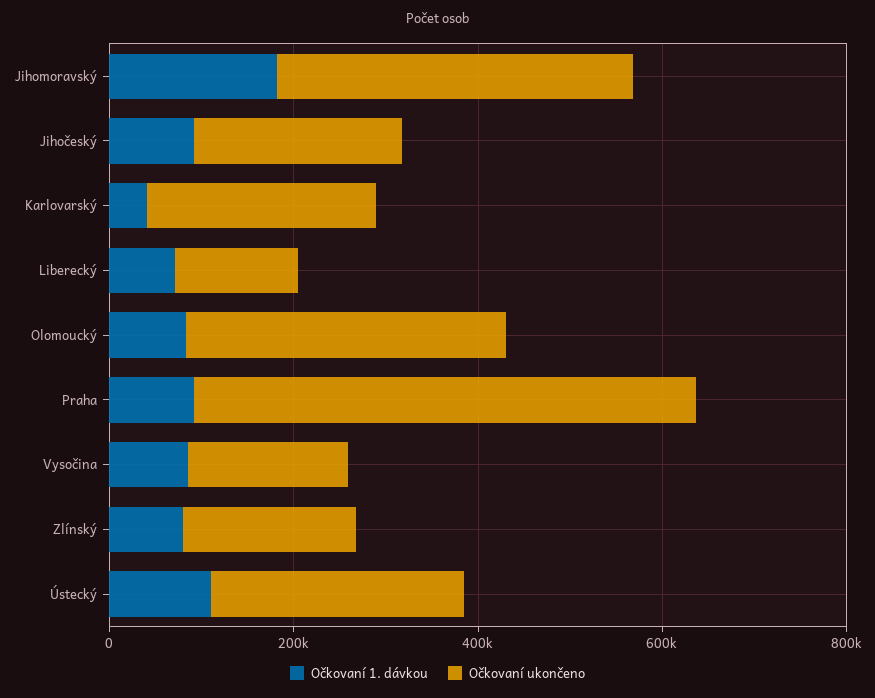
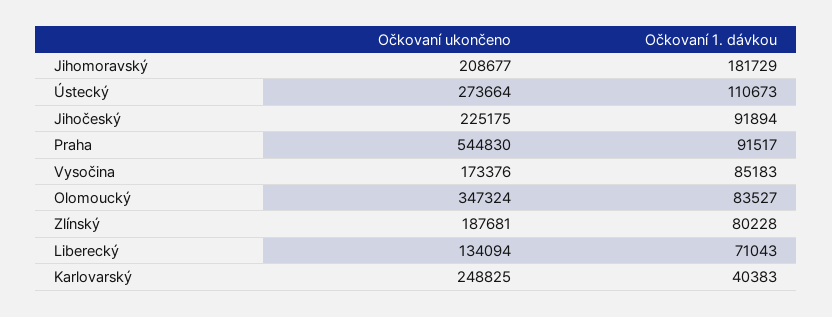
Očkovaní ukončeno, Jihomoravský: 400000 -> 208677

